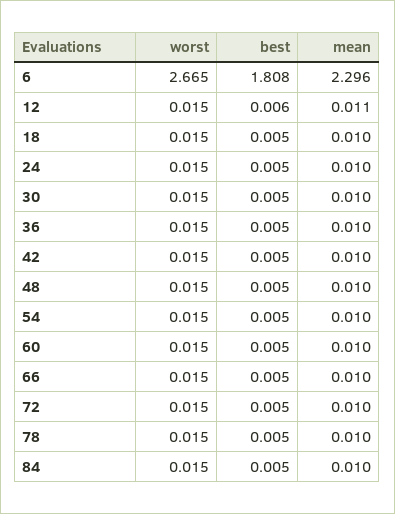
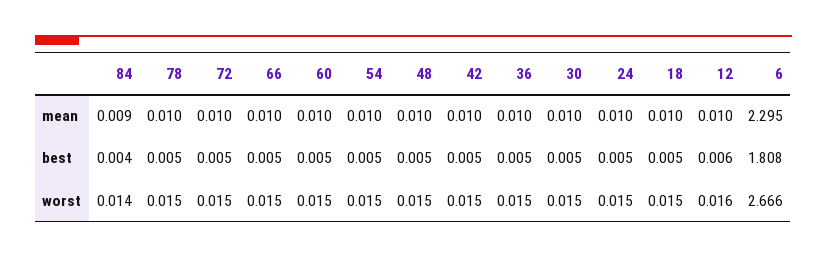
worst, 6: 2.665 -> 2.666
mean, 6: 2.296 -> 2.295
worst, 12: 0.015 -> 0.016
mean, 12: 0.011 -> 0.01
worst, 84: 0.015 -> 0.014
best, 84: 0.005 -> 0.004
mean, 84: 0.01 -> 0.009

